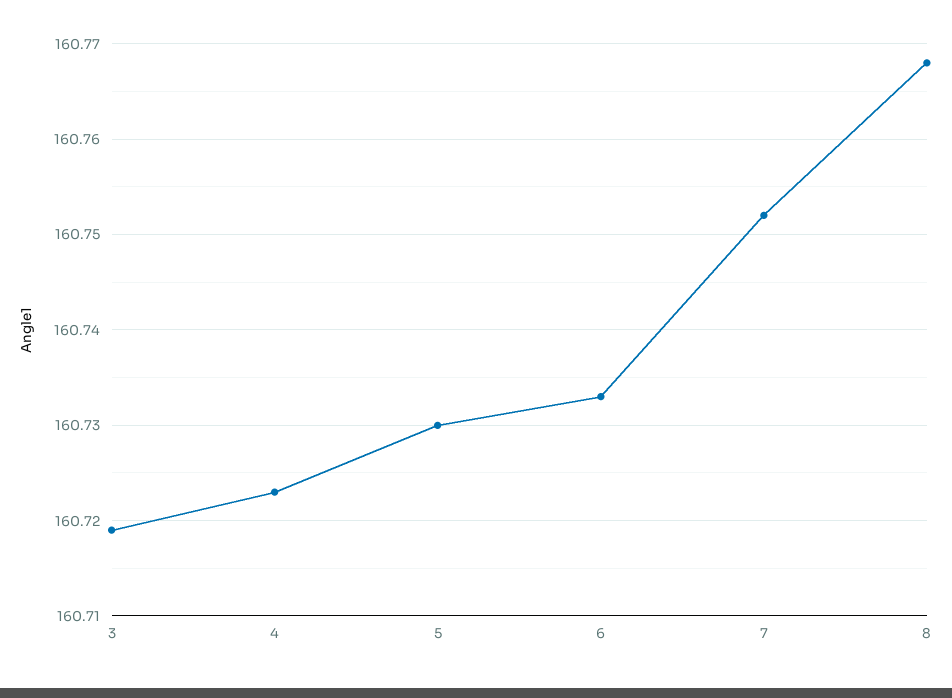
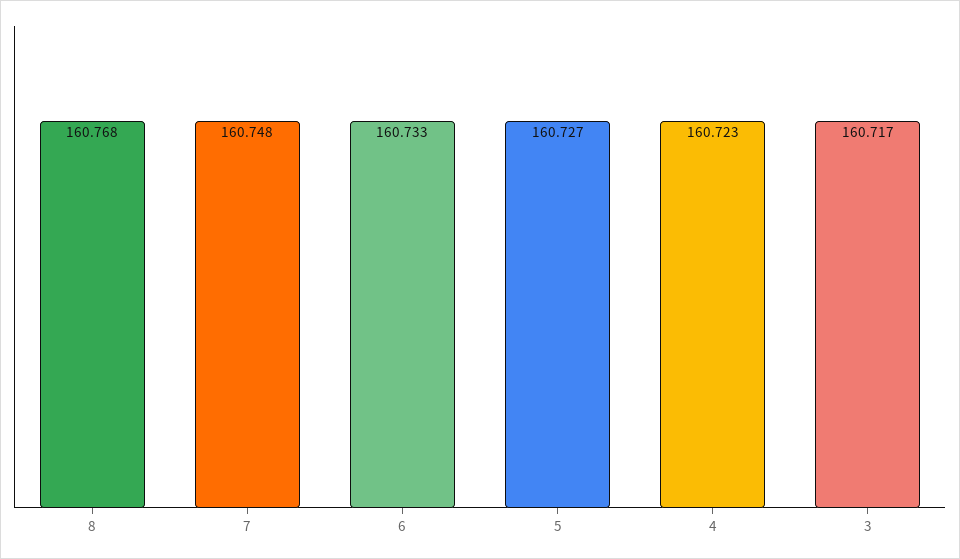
3: 160.719 -> 160.717
5: 160.73 -> 160.727
7: 160.752 -> 160.748

